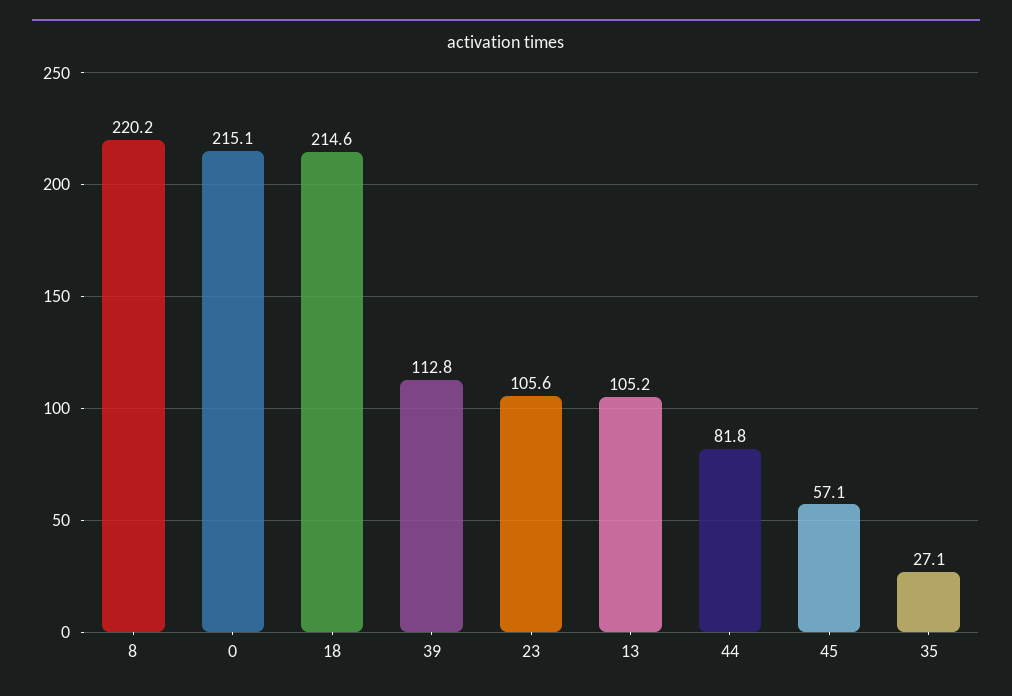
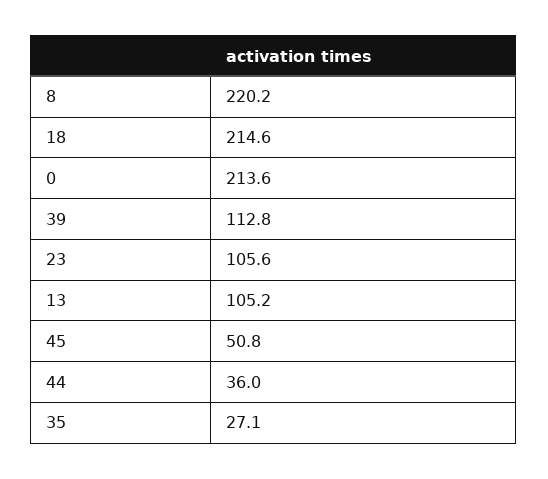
0: 215.1 -> 213.6
44: 81.8 -> 36
45: 57.1 -> 50.8

